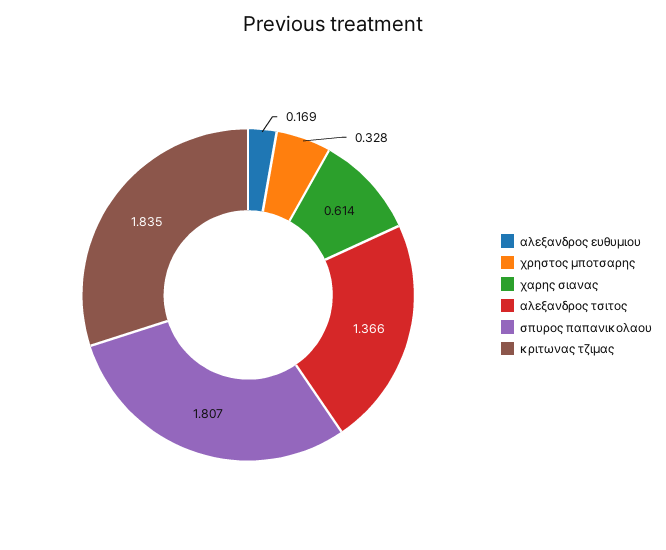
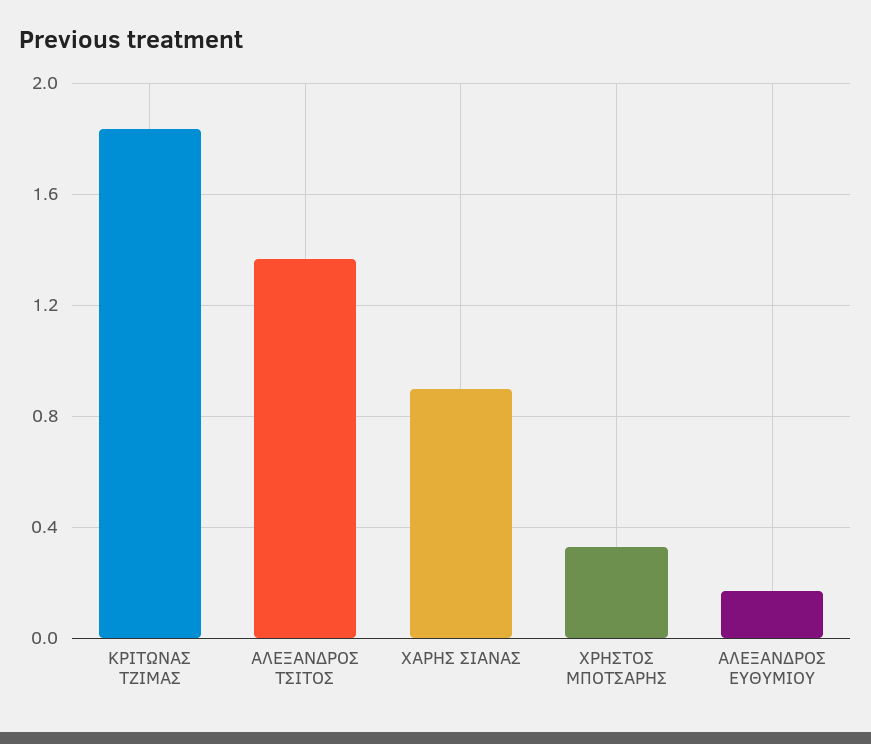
χαρης σιανας: 0.614 -> 0.9
σπυρος παπανικολαου: 1.807 -> none

